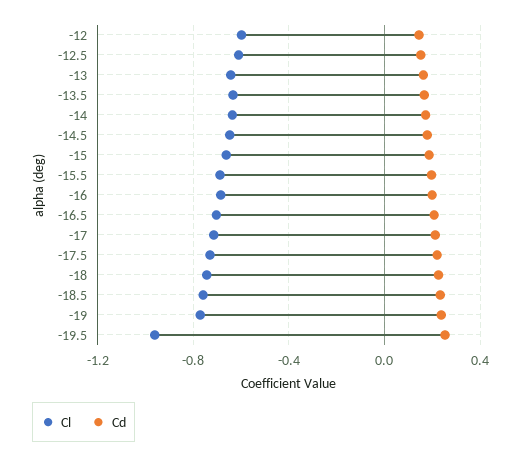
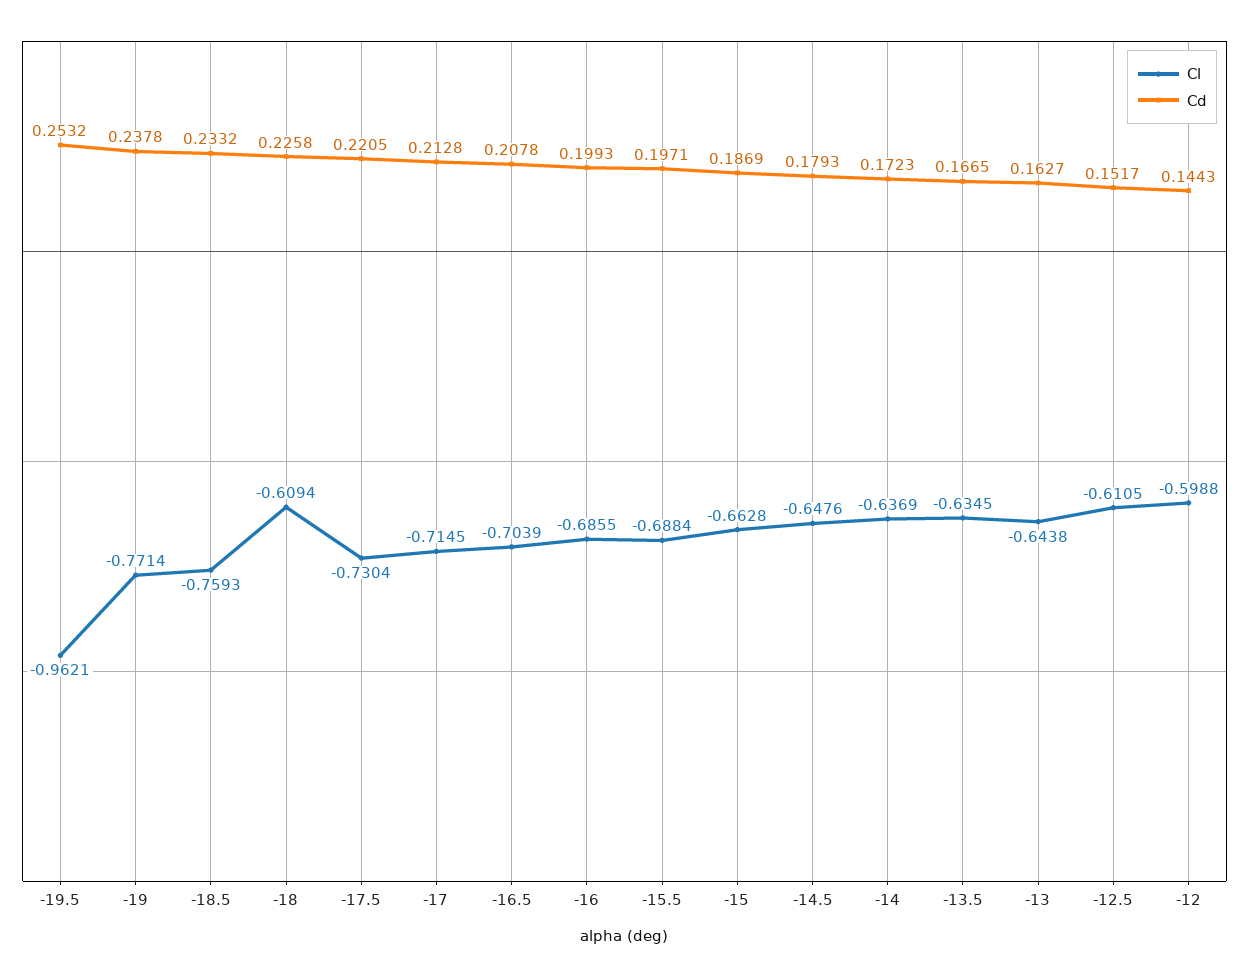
Cl, -18: -0.75 -> -0.6094

